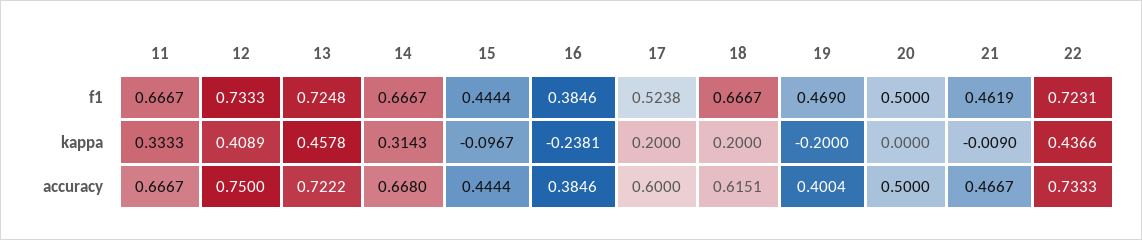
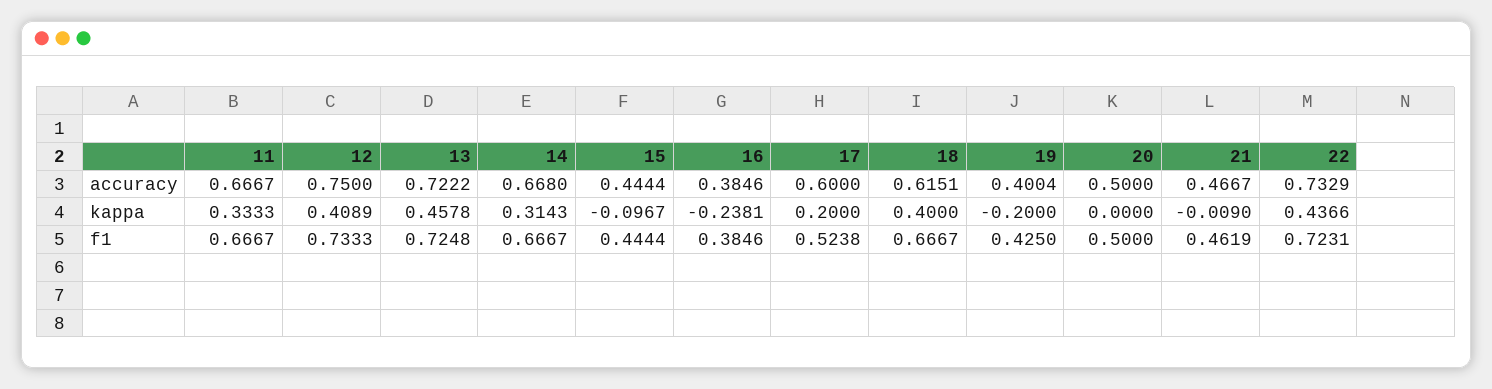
19, f1: 0.469 -> 0.425
18, kappa: 0.2 -> 0.4
22, accuracy: 0.7333 -> 0.7329

